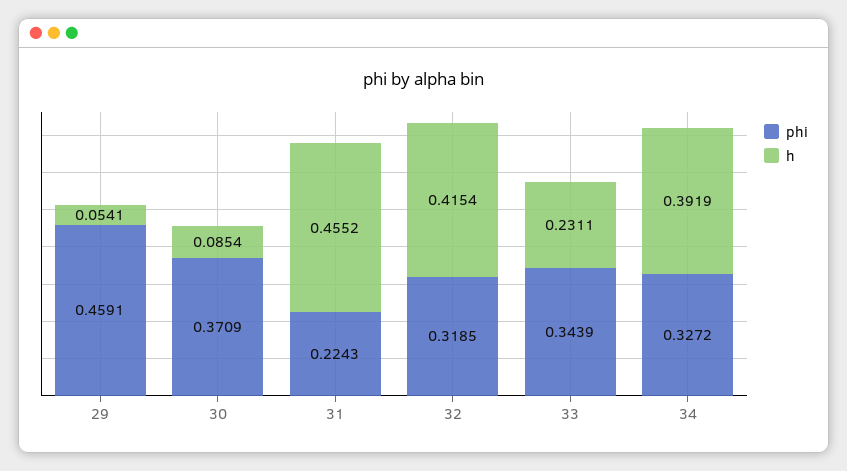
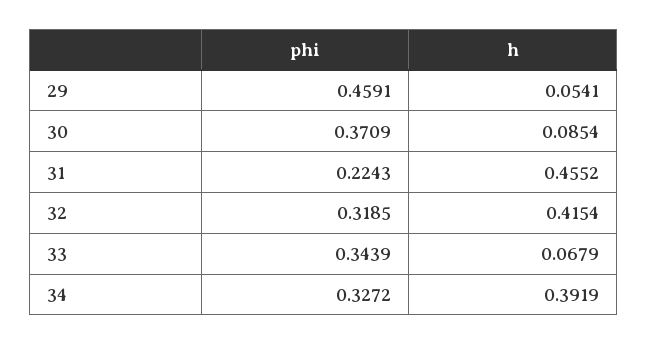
h, 33: 0.2311 -> 0.0679

